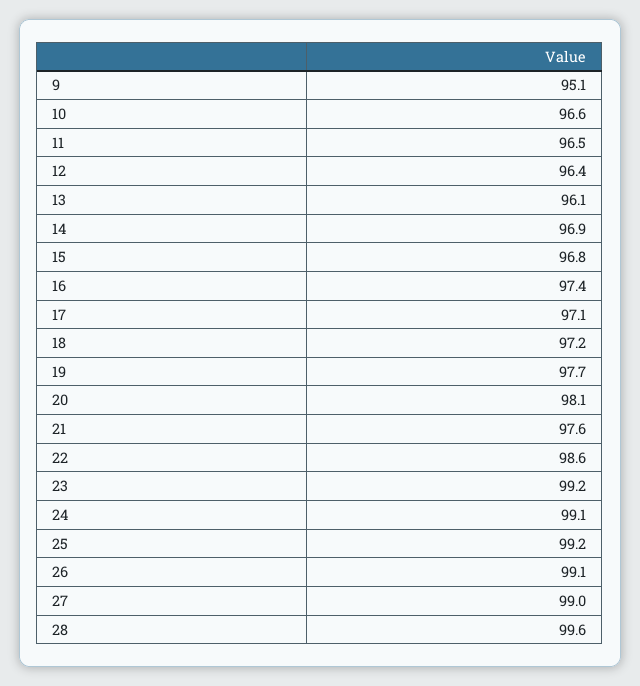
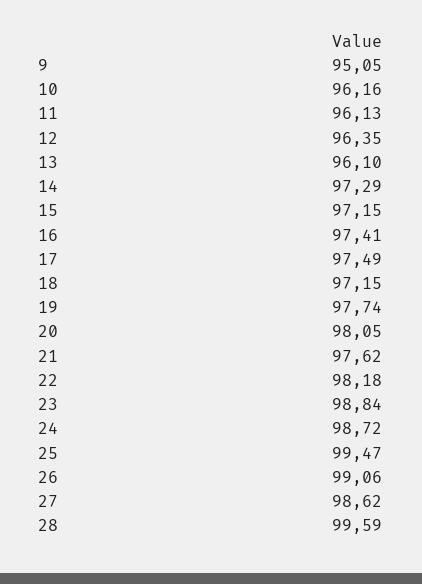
10: 96.6 -> 96.16
11: 96.5 -> 96.13
14: 96.9 -> 97.29
15: 96.8 -> 97.15
17: 97.1 -> 97.49
22: 98.6 -> 98.18
23: 99.2 -> 98.84
24: 99.1 -> 98.72
25: 99.2 -> 99.47
27: 99 -> 98.62

